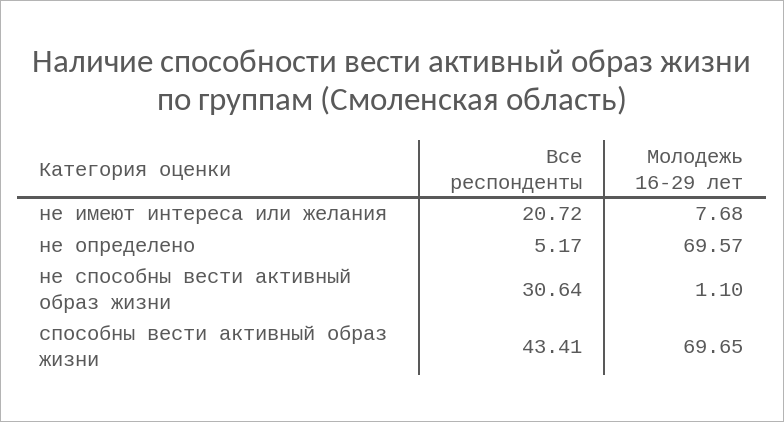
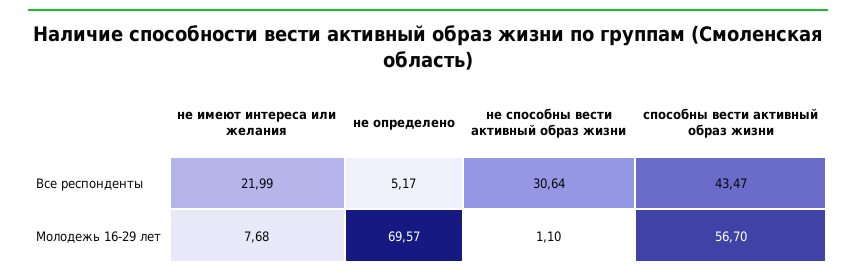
Все респонденты, не имеют интереса или желания: 20.72 -> 21.99
Все респонденты, способны вести активный образ жизни: 43.41 -> 43.47
Молодежь 16-29 лет, способны вести активный образ жизни: 69.65 -> 56.7

